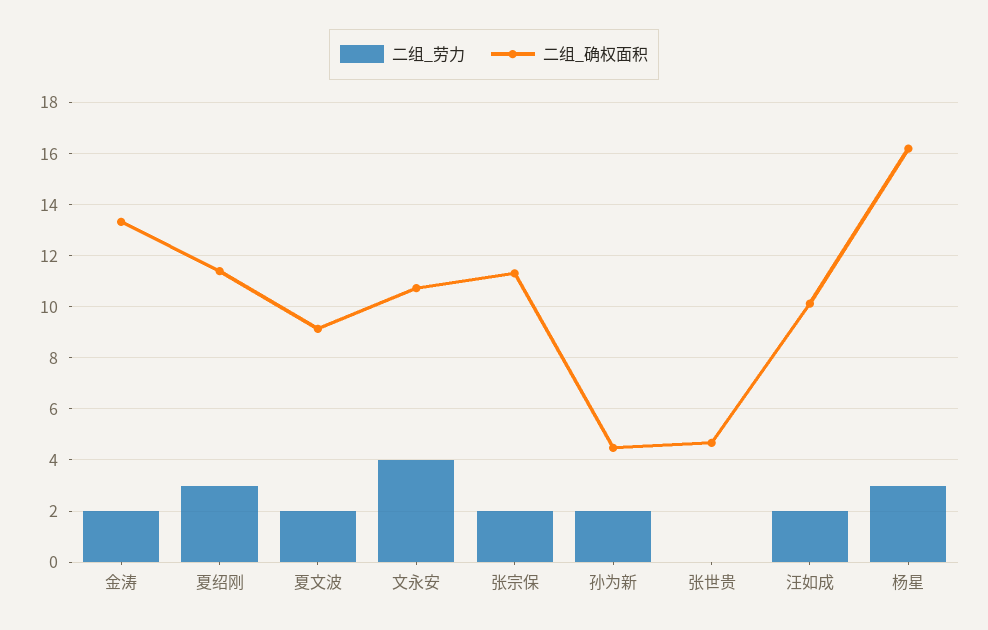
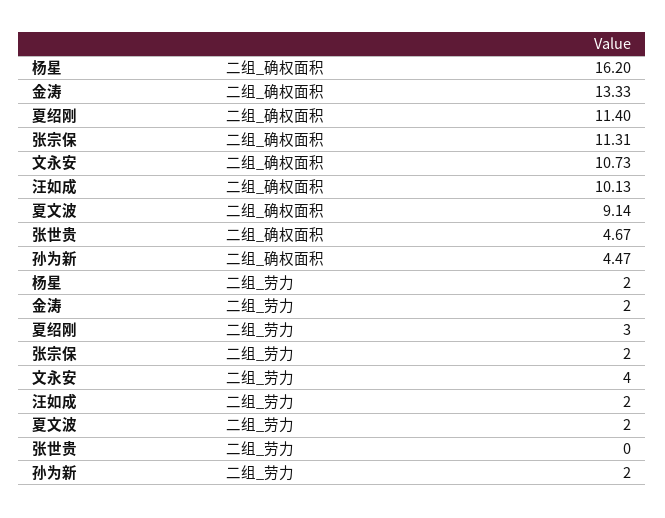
二组_劳力, 杨星: 3 -> 2

